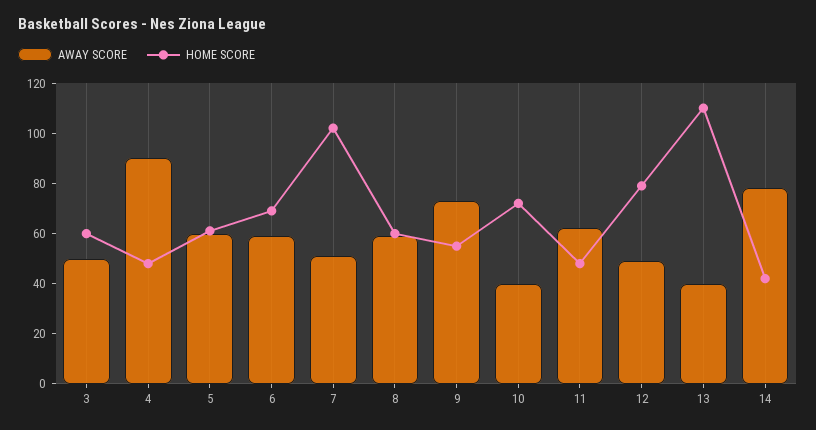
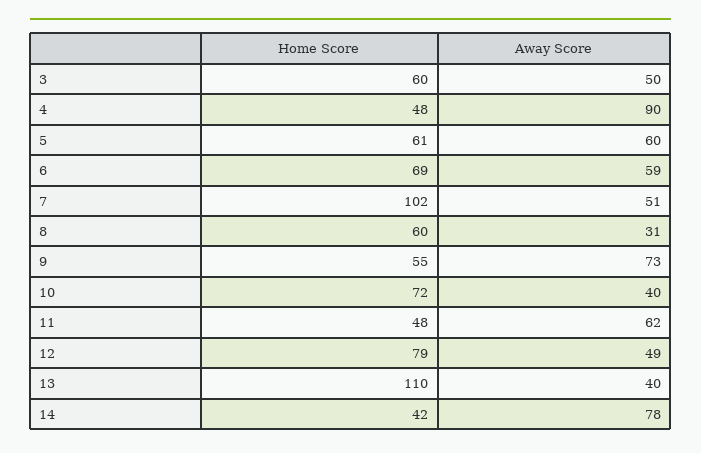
AWAY SCORE, 8: 60 -> 31

